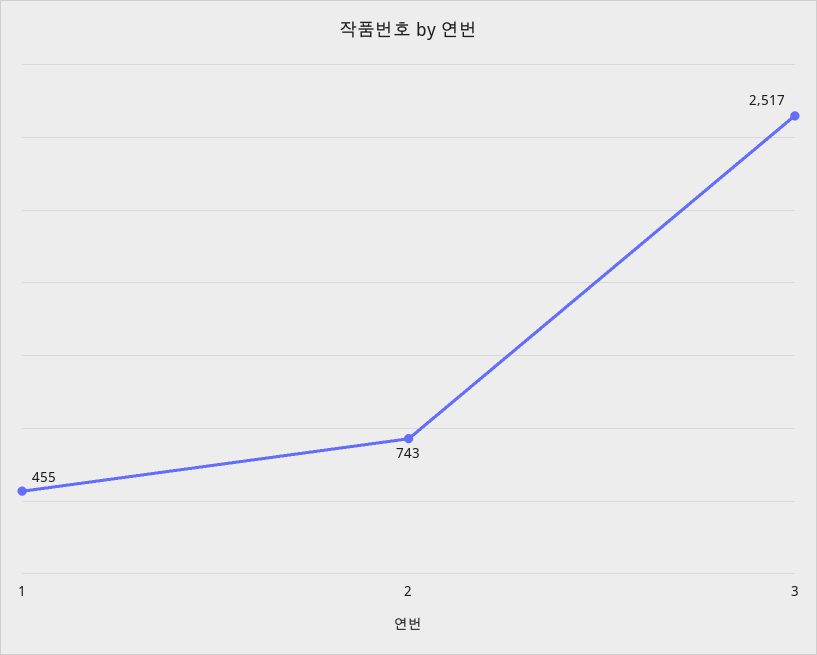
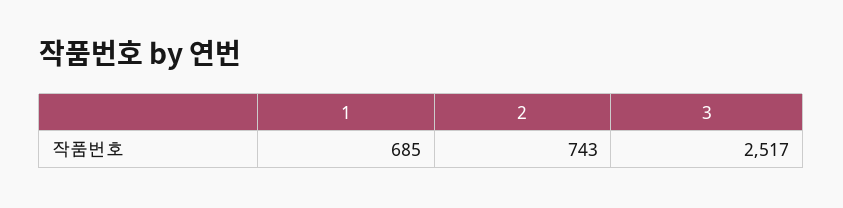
1: 455 -> 685

